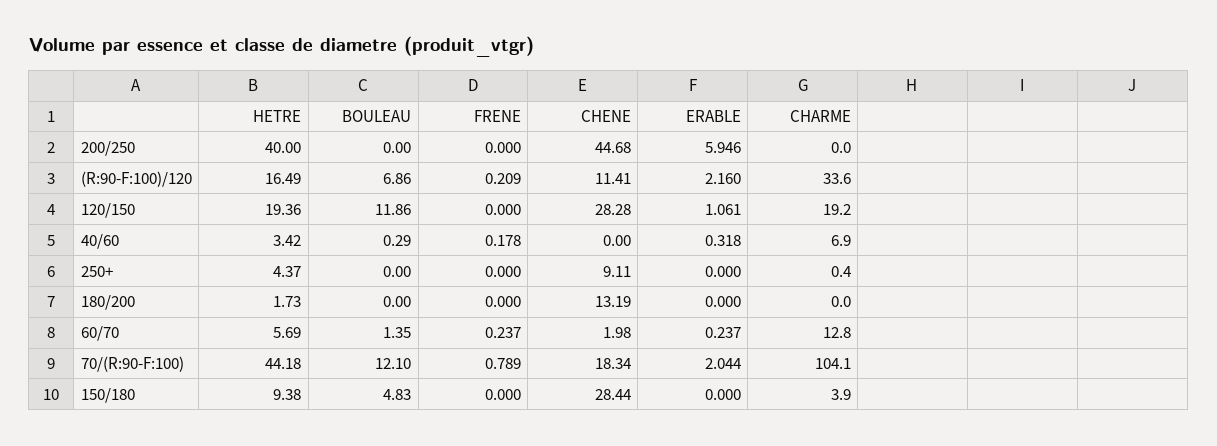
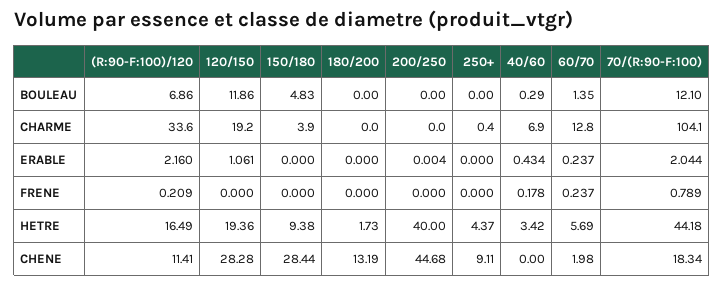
ERABLE, 200/250: 5.946 -> 0.004
ERABLE, 40/60: 0.318 -> 0.434

